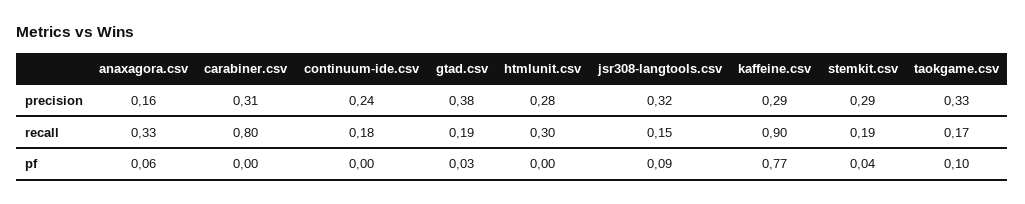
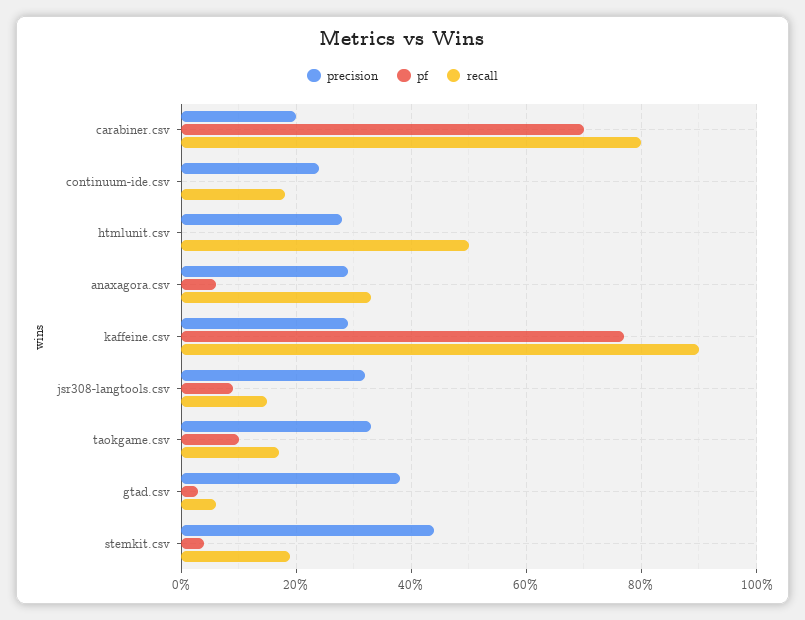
precision, anaxagora.csv: 0.16 -> 0.3
precision, carabiner.csv: 0.31 -> 0.2
precision, stemkit.csv: 0.29 -> 0.45
recall, gtad.csv: 0.19 -> 0.05
recall, htmlunit.csv: 0.3 -> 0.5
pf, carabiner.csv: 0 -> 0.7

